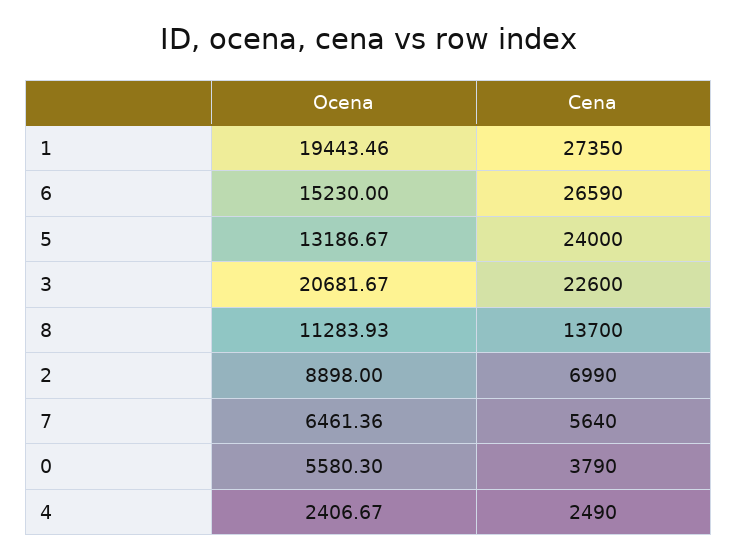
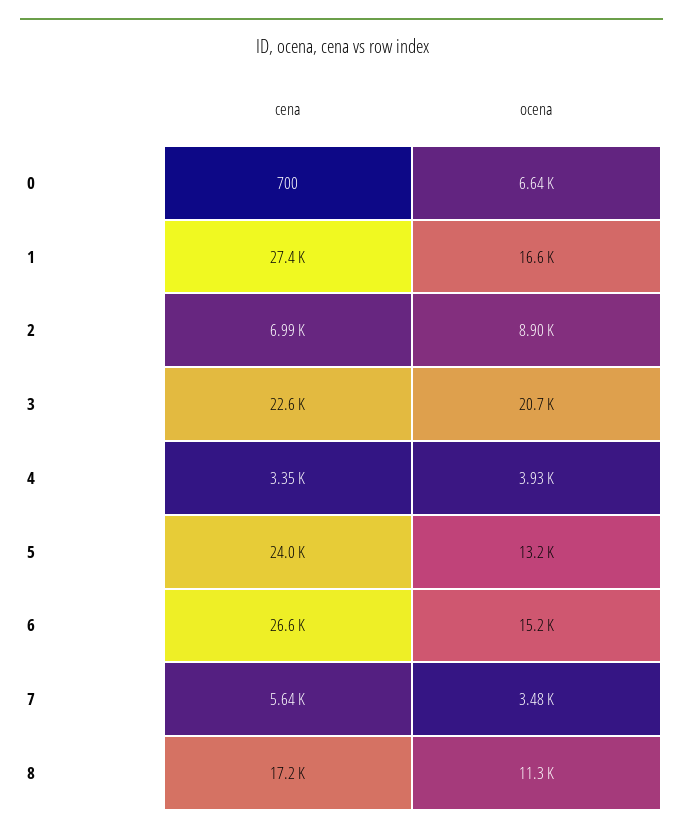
Ocena, 1: 19443.46 -> 16600
Cena, 8: 13700 -> 17200
Ocena, 7: 6461.36 -> 3480
Ocena, 0: 5580.3 -> 6640
Cena, 0: 3790 -> 700
Ocena, 4: 2406.67 -> 3930
Cena, 4: 2490 -> 3350

